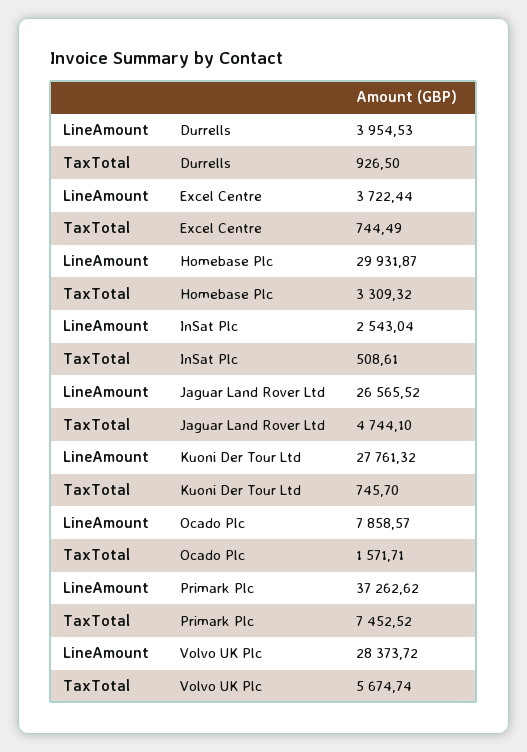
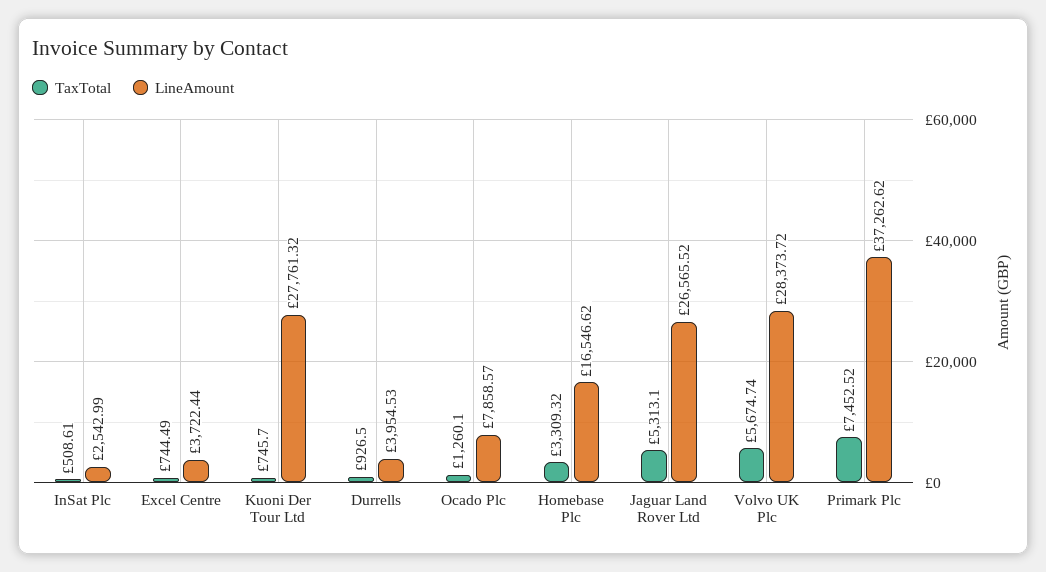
LineAmount, Homebase Plc: 29931.87 -> 16546.62
LineAmount, InSat Plc: 2543.04 -> 2542.99
TaxTotal, Jaguar Land Rover Ltd: 4744.1 -> 5313.1
TaxTotal, Ocado Plc: 1571.71 -> 1260.1

